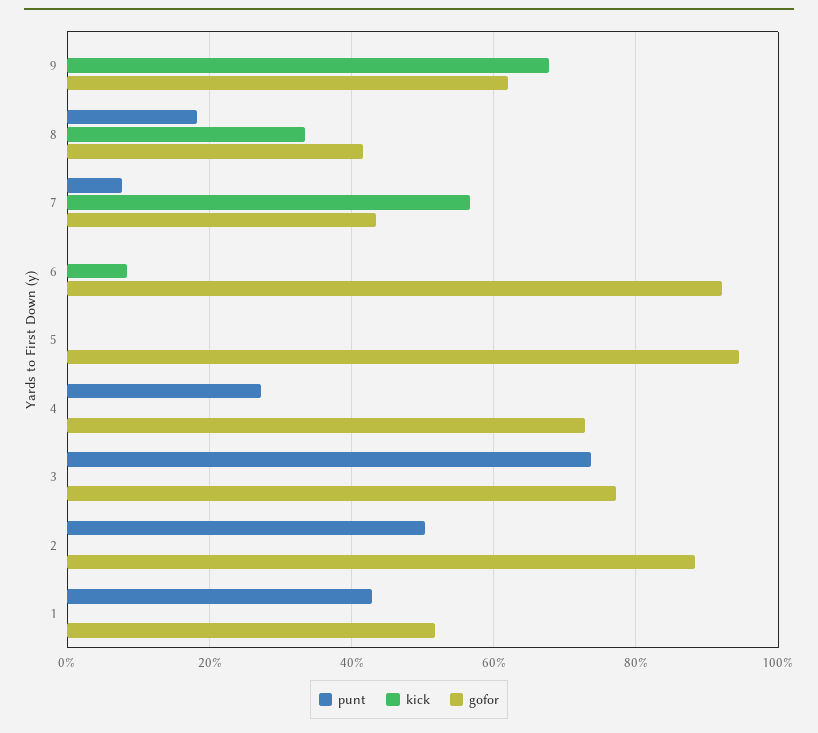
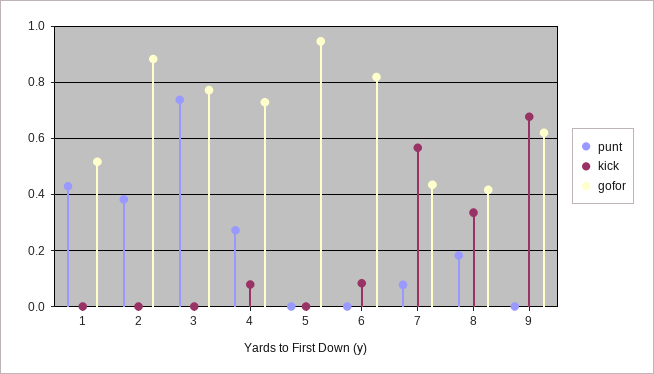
gofor, 6: 0.92 -> 0.825
kick, 4: 0 -> 0.075
punt, 2: 0.5 -> 0.375

